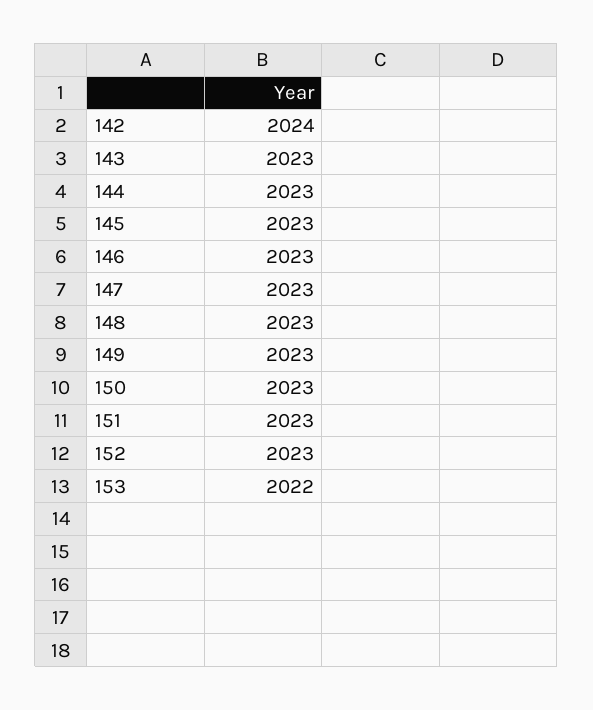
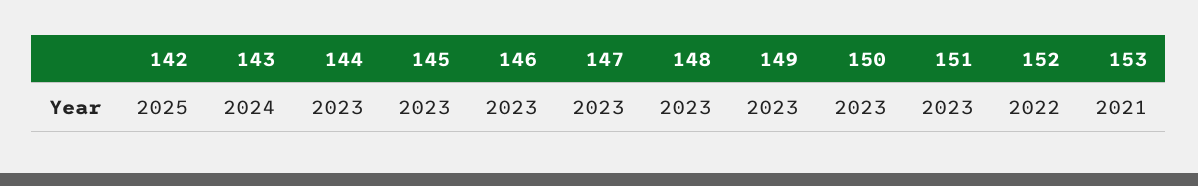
142: 2024 -> 2025
143: 2023 -> 2024
152: 2023 -> 2022
153: 2022 -> 2021

